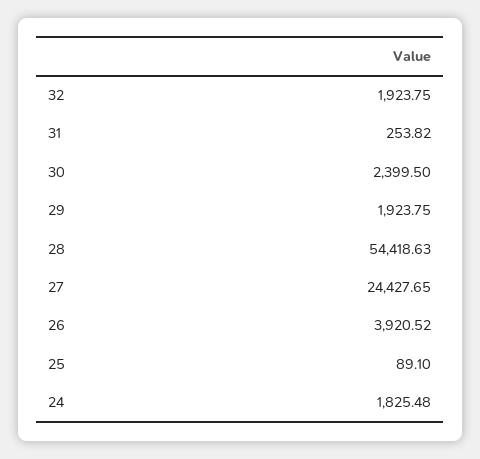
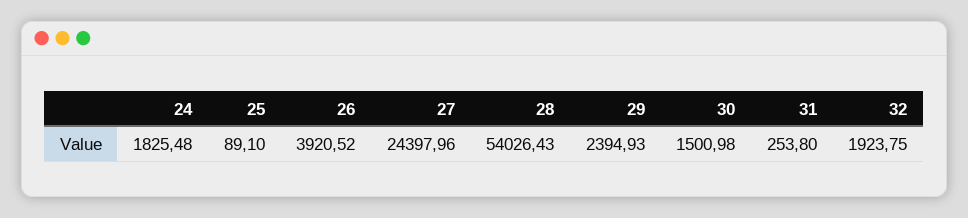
31: 253.82 -> 253.8
30: 2399.5 -> 1500.98
29: 1923.75 -> 2394.93
28: 54418.63 -> 54026.43
27: 24427.65 -> 24397.96

